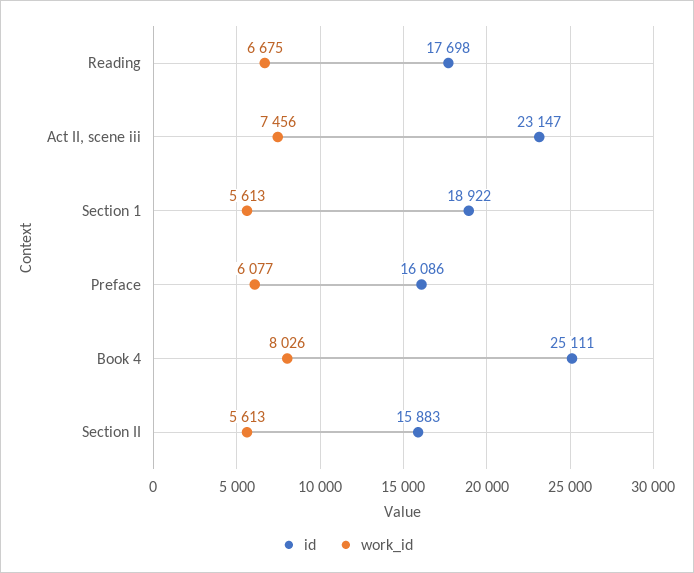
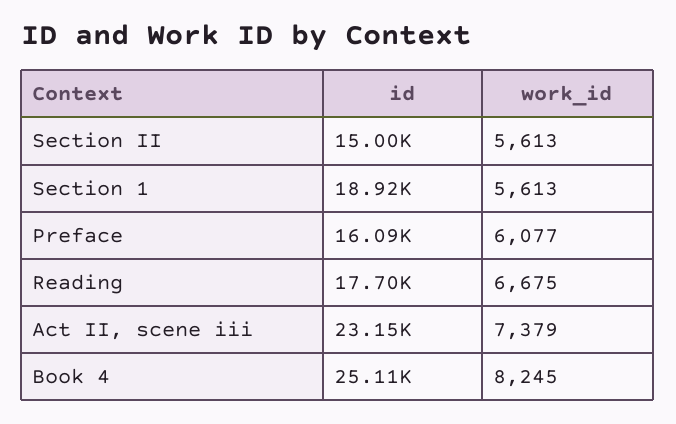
work_id, Act II, scene iii: 7456 -> 7379
work_id, Book 4: 8026 -> 8245
id, Section II: 15883 -> 15000

